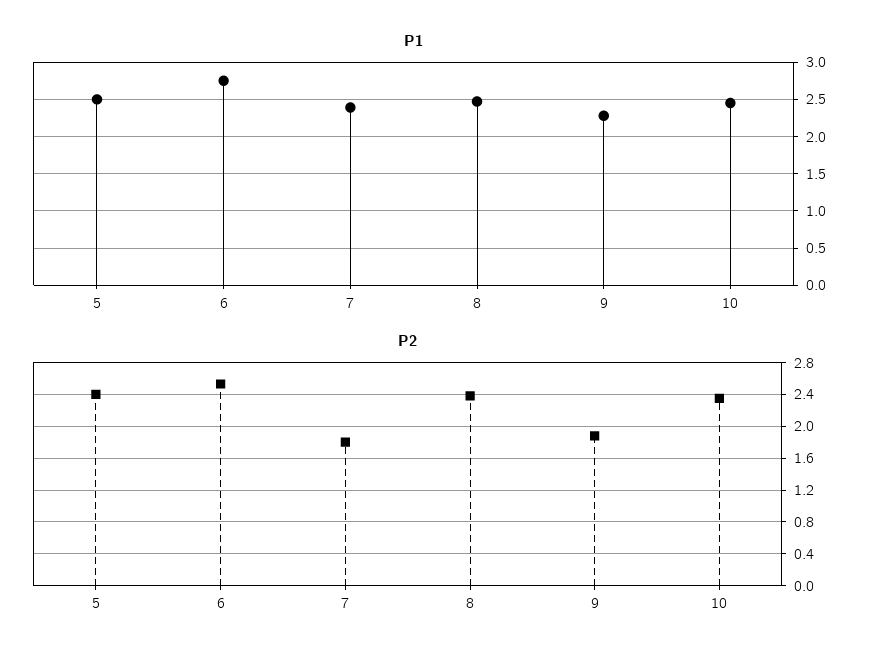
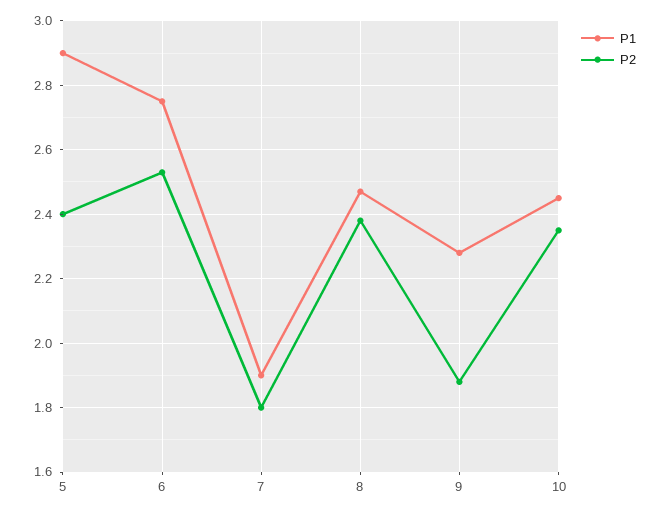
P1, 5: 2.5 -> 2.9
P1, 7: 2.4 -> 1.9

